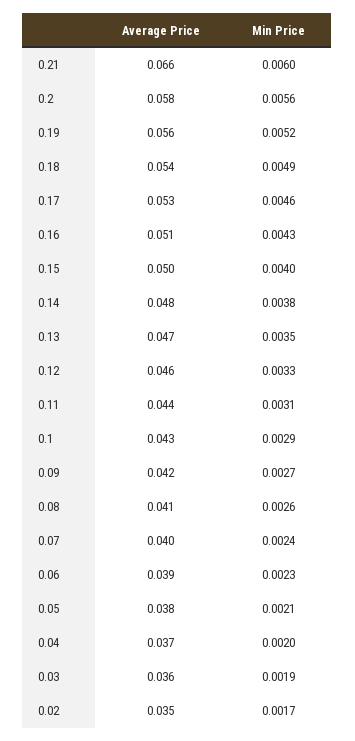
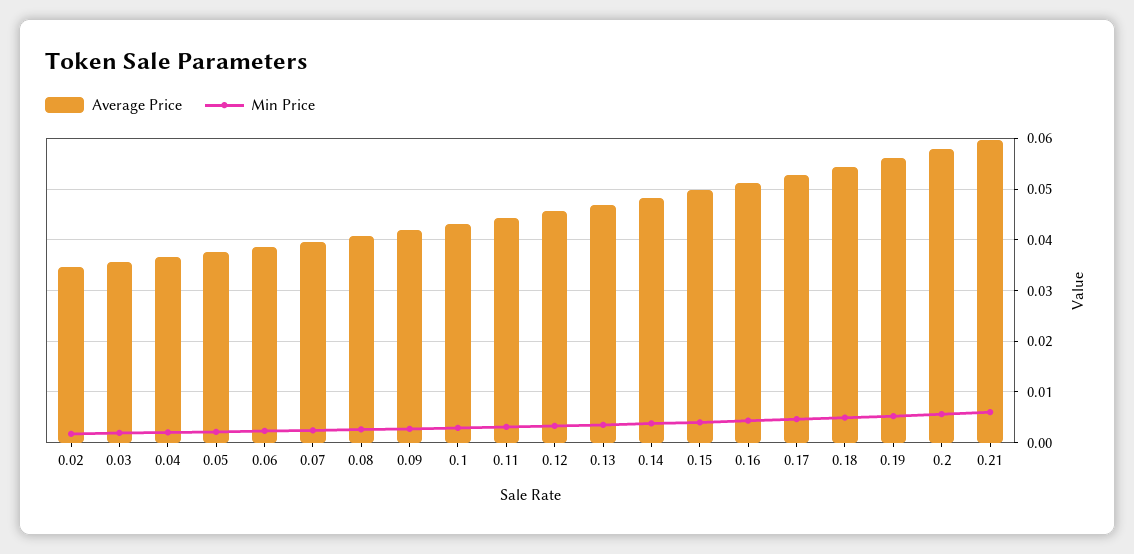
Average Price, 0.21: 0.066 -> 0.06

